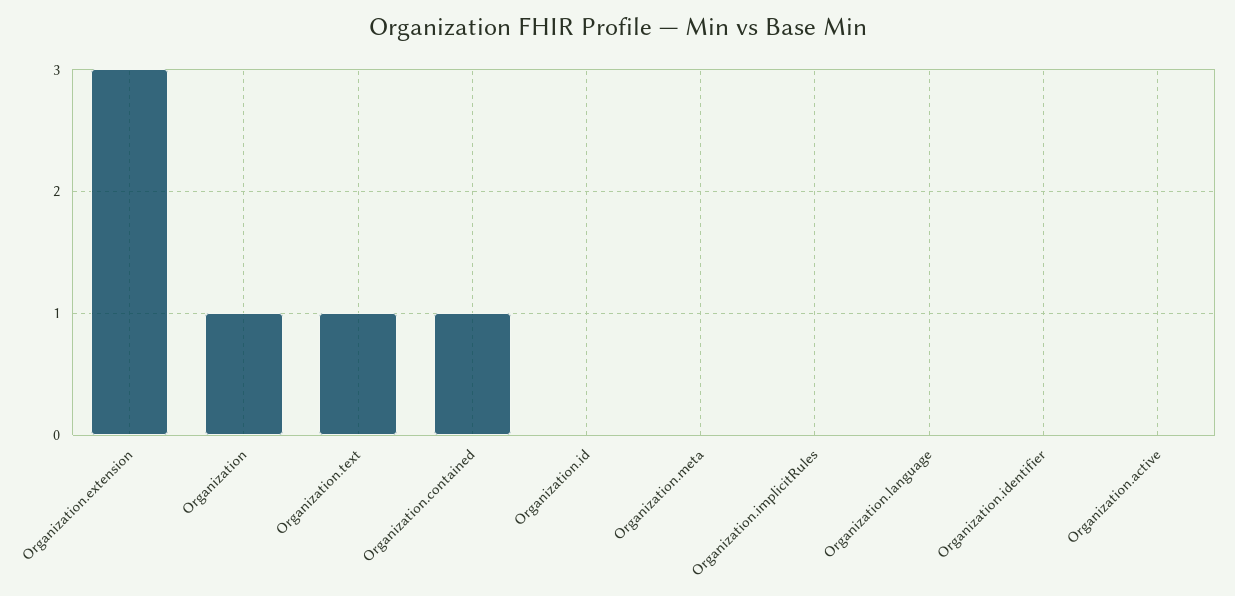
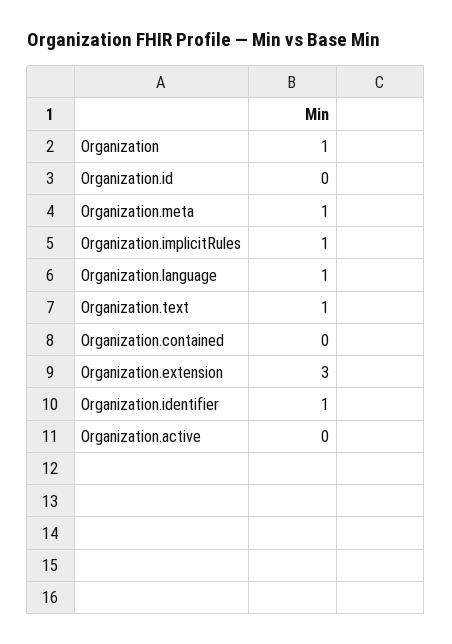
Organization.contained: 1 -> 0
Organization.meta: 0 -> 1
Organization.implicitRules: 0 -> 1
Organization.language: 0 -> 1
Organization.identifier: 0 -> 1

